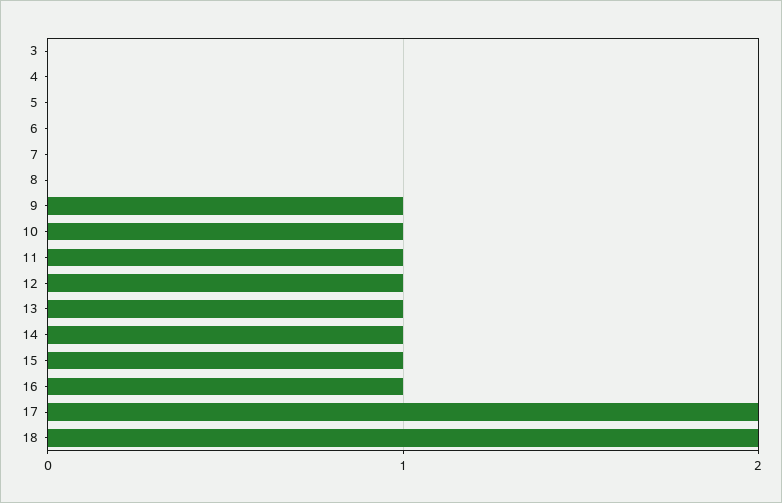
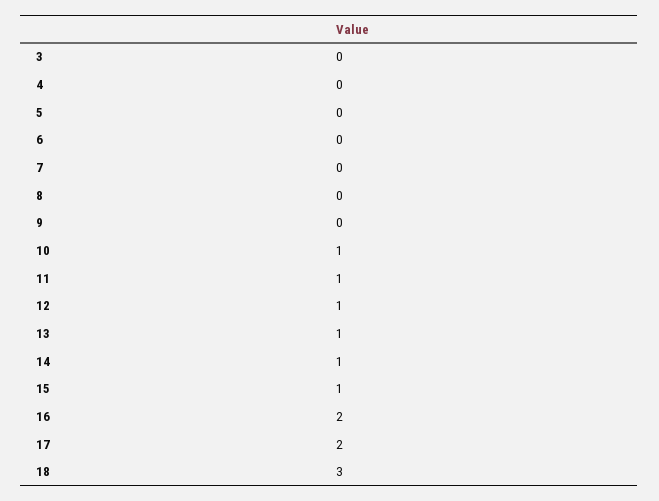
9: 1 -> 0
16: 1 -> 2
18: 2 -> 3

